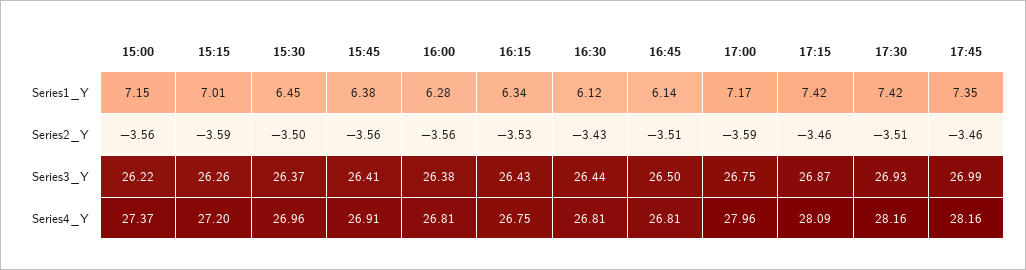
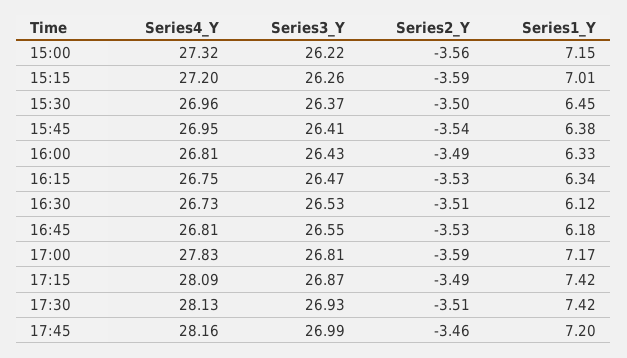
16:00, Series1_Y: 6.28 -> 6.33
16:45, Series1_Y: 6.14 -> 6.18
17:45, Series1_Y: 7.35 -> 7.2
15:45, Series2_Y: -3.56 -> -3.54
16:00, Series2_Y: -3.56 -> -3.49
16:30, Series2_Y: -3.43 -> -3.51
16:45, Series2_Y: -3.51 -> -3.53
17:15, Series2_Y: -3.46 -> -3.49
16:00, Series3_Y: 26.38 -> 26.43
16:15, Series3_Y: 26.43 -> 26.47
16:30, Series3_Y: 26.44 -> 26.53
16:45, Series3_Y: 26.5 -> 26.55
17:00, Series3_Y: 26.75 -> 26.81
15:00, Series4_Y: 27.37 -> 27.32
15:45, Series4_Y: 26.91 -> 26.95
16:30, Series4_Y: 26.81 -> 26.73
17:00, Series4_Y: 27.96 -> 27.83
17:30, Series4_Y: 28.16 -> 28.13

